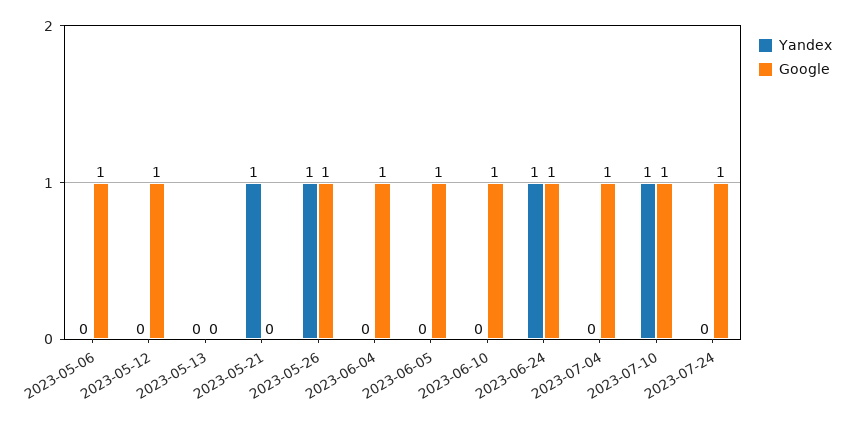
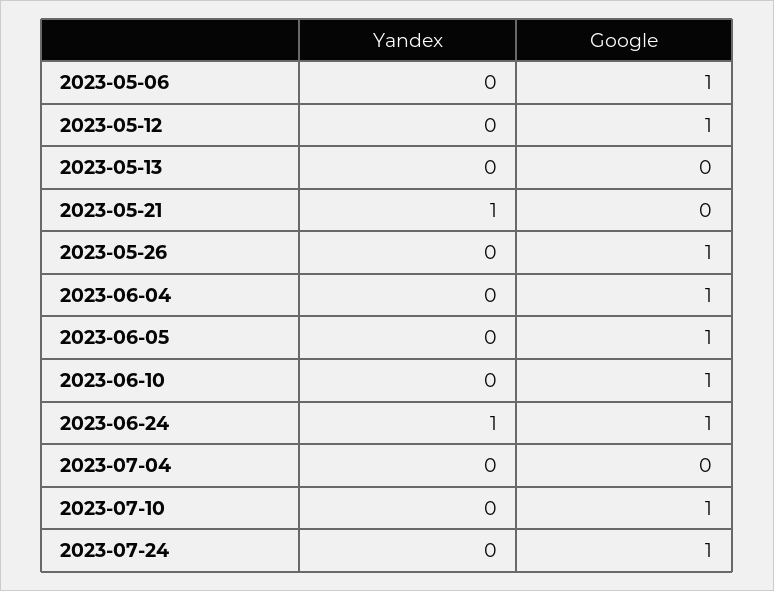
Yandex, 2023-05-26: 1 -> 0
Google, 2023-07-04: 1 -> 0
Yandex, 2023-07-10: 1 -> 0

